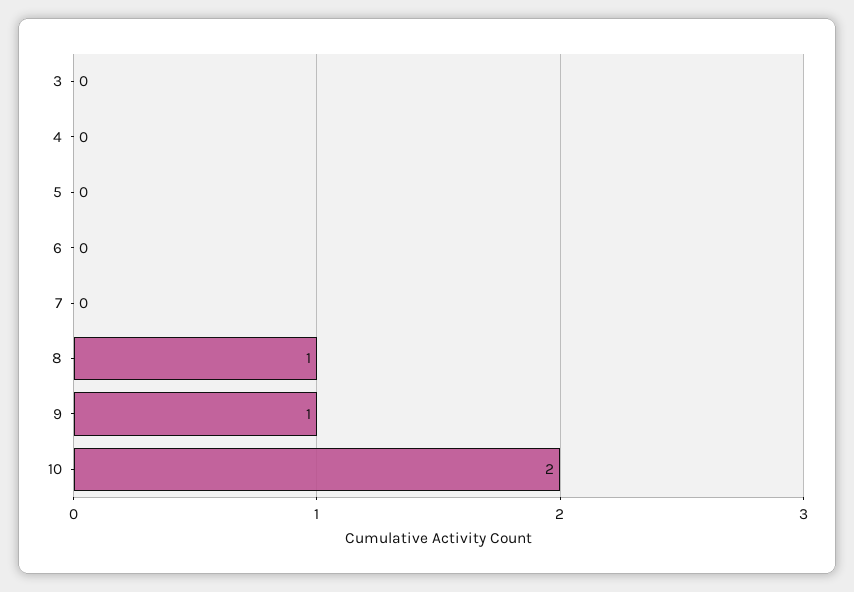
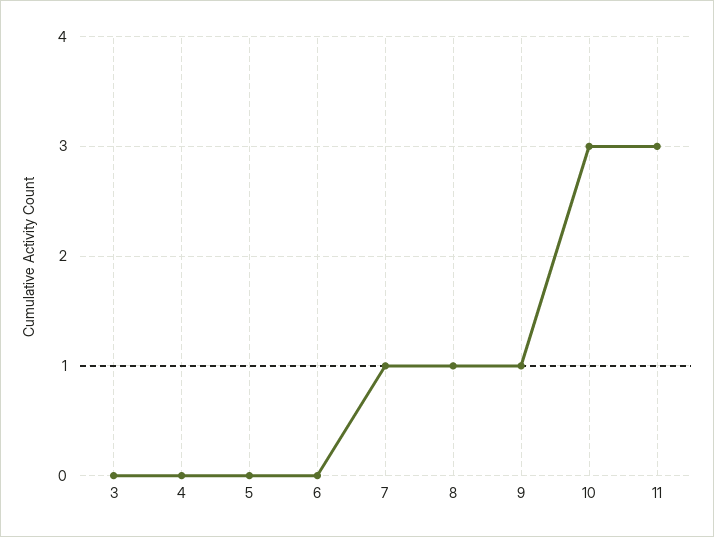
7: 0 -> 1
10: 2 -> 3
11: none -> 3

